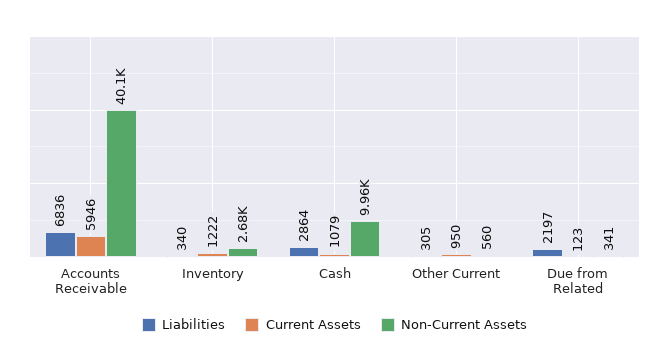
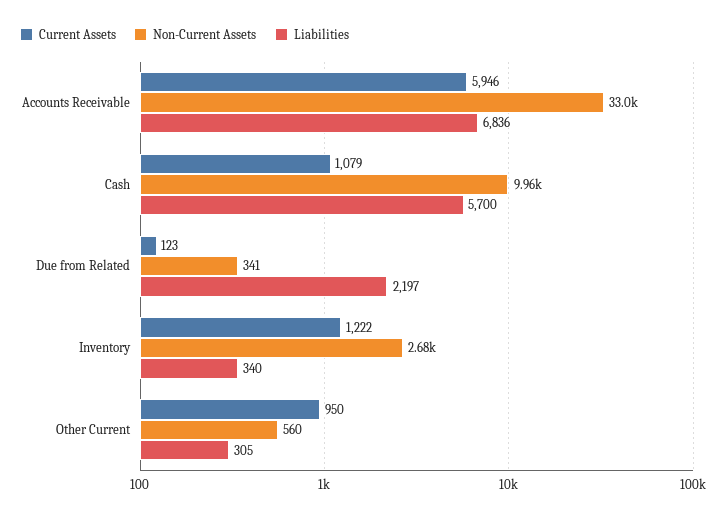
Non-Current Assets, Accounts Receivable: 40100 -> 33000
Liabilities, Cash: 2864 -> 5700

